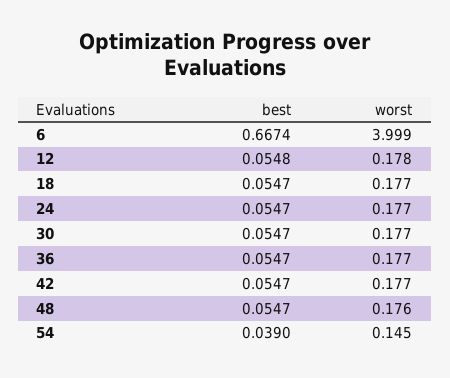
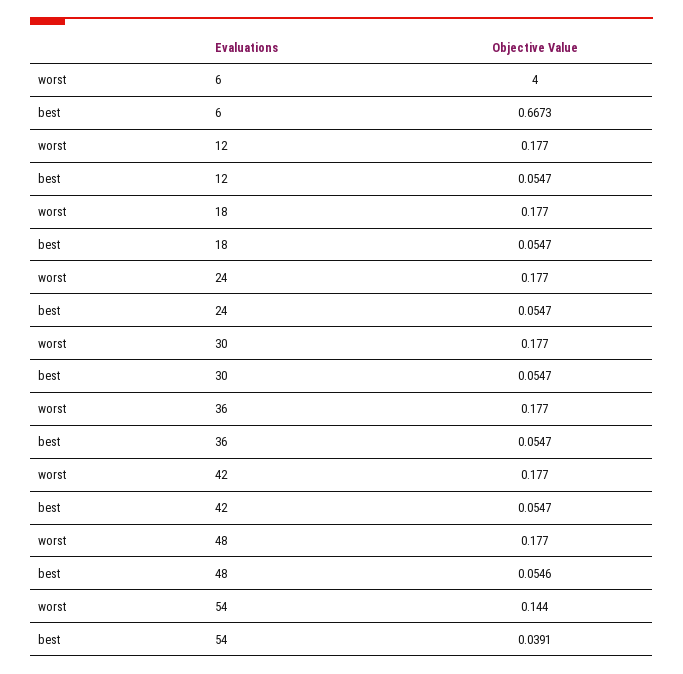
best, 6: 0.6674 -> 0.6673
worst, 6: 3.999 -> 4
best, 12: 0.0548 -> 0.0547
worst, 12: 0.178 -> 0.177
best, 48: 0.0547 -> 0.0546
worst, 48: 0.176 -> 0.177
best, 54: 0.039 -> 0.0391
worst, 54: 0.145 -> 0.144

